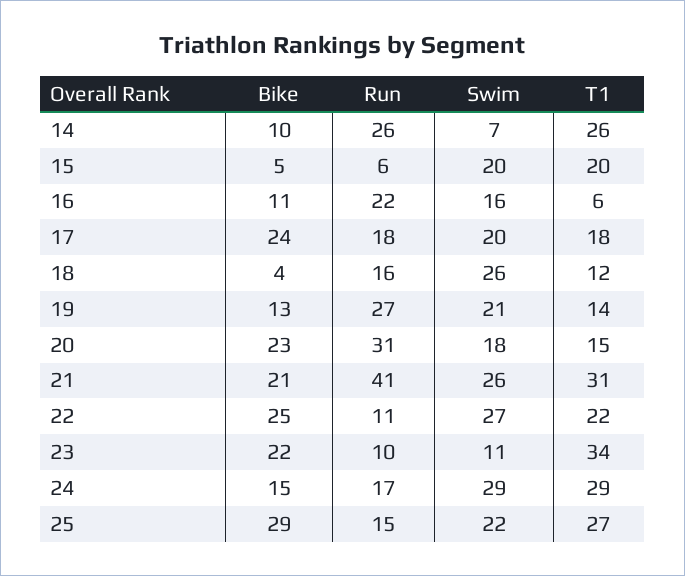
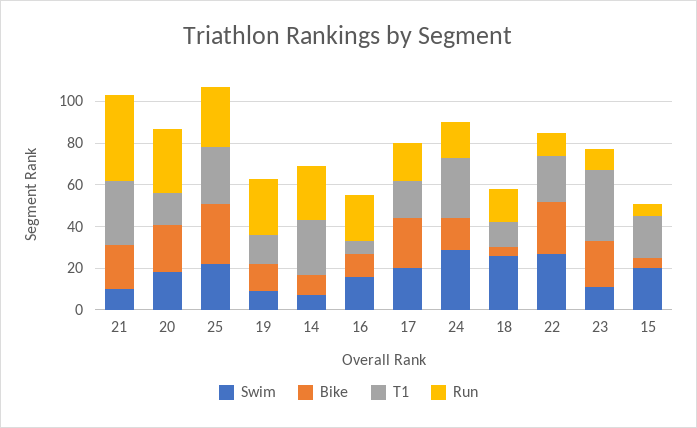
Swim, 19: 21 -> 10
Swim, 21: 26 -> 10
Run, 25: 15 -> 30

